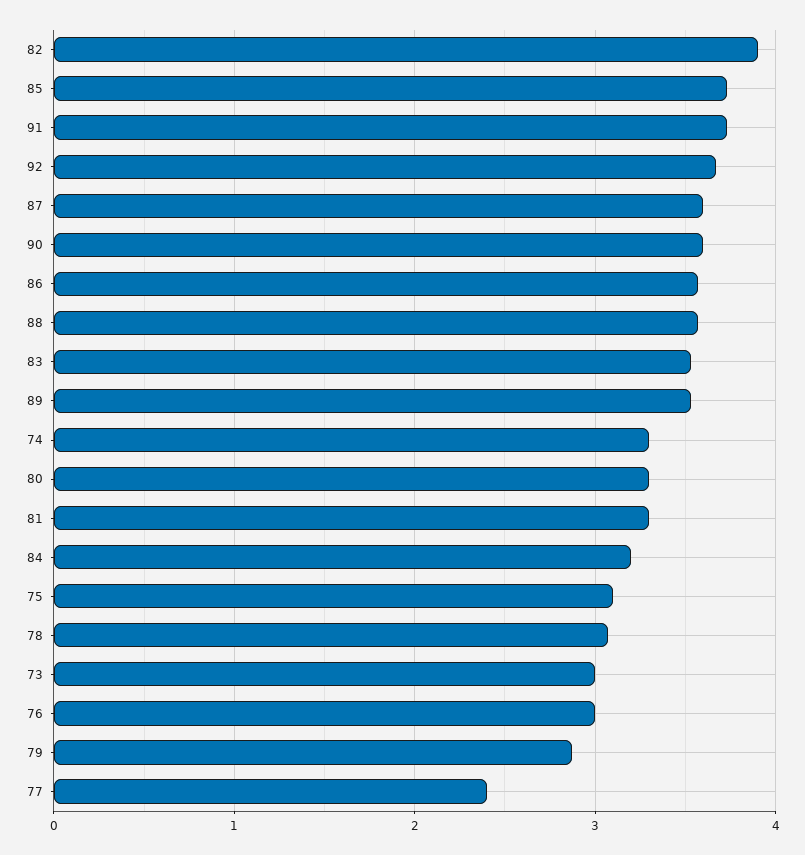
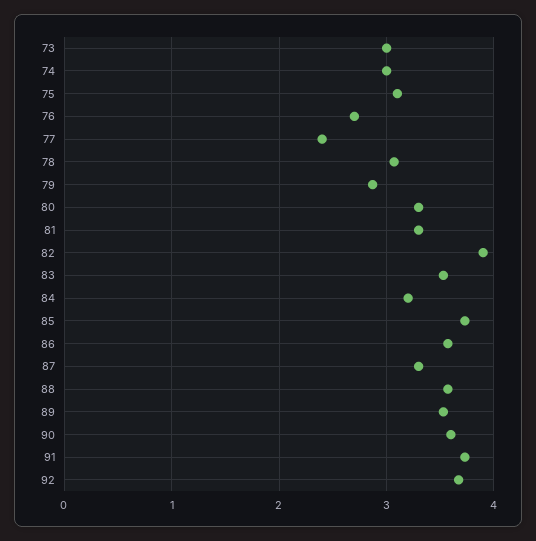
87: 3.6 -> 3.3
74: 3.3 -> 3
76: 3 -> 2.7

